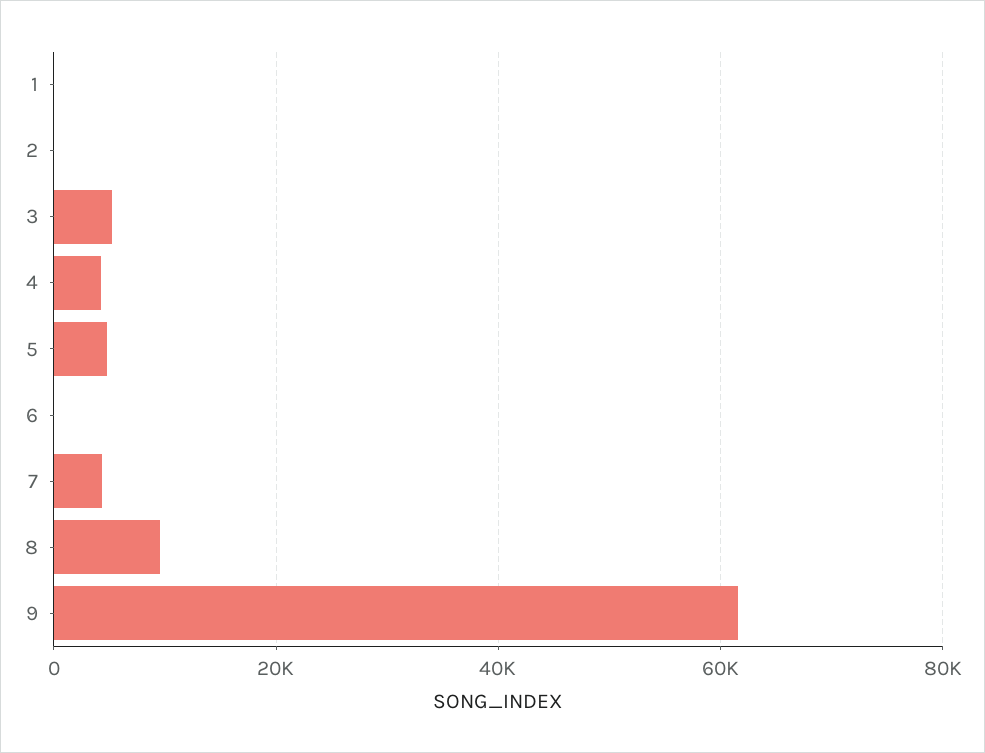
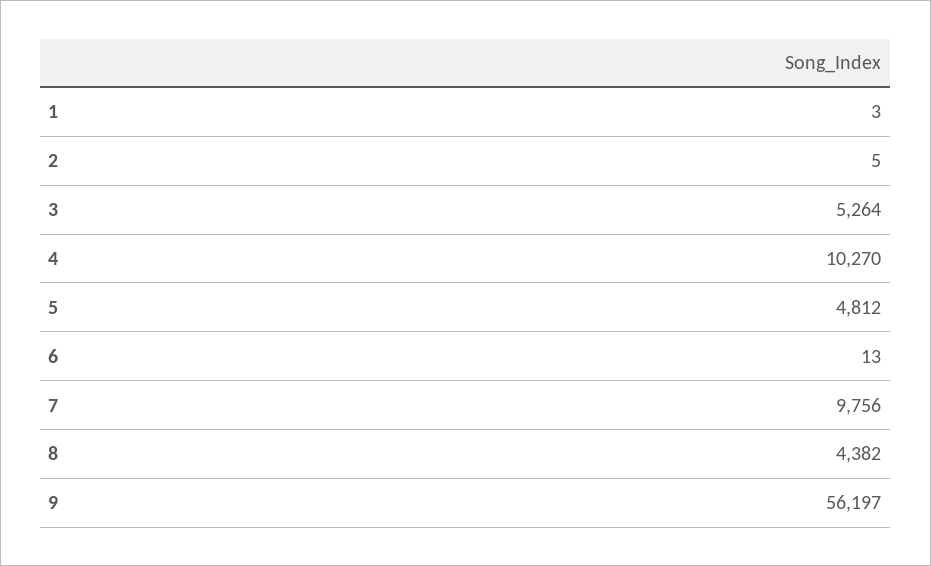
4: 4000 -> 10270
7: 4000 -> 9756
8: 10000 -> 4382
9: 62000 -> 56197

